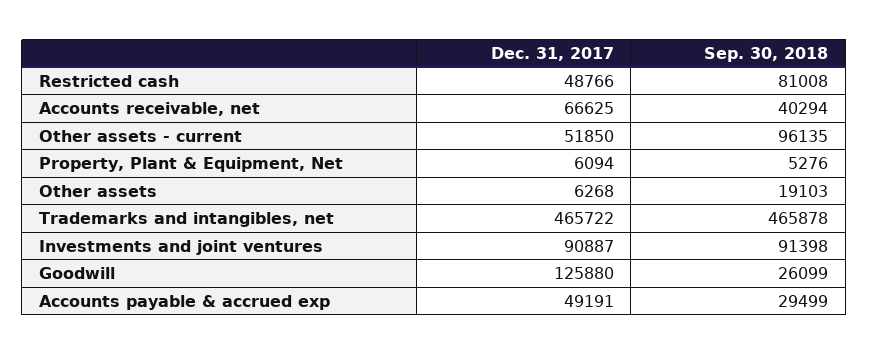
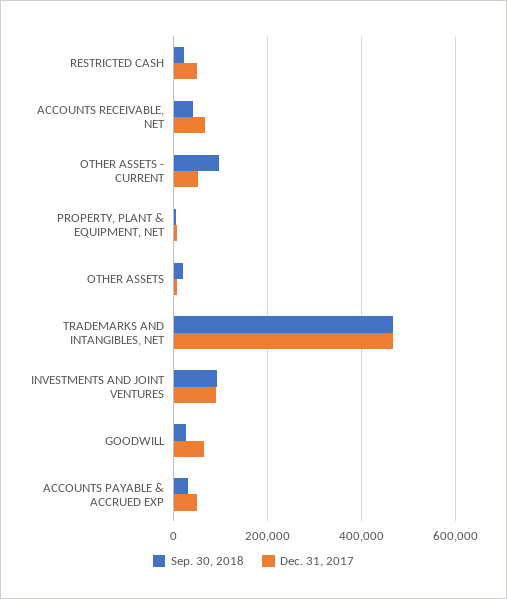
Sep. 30, 2018, Restricted cash: 81008 -> 20000
Dec. 31, 2017, Goodwill: 125880 -> 60000

